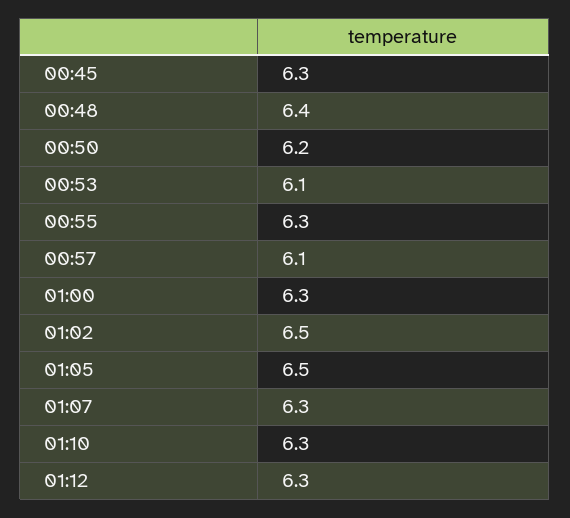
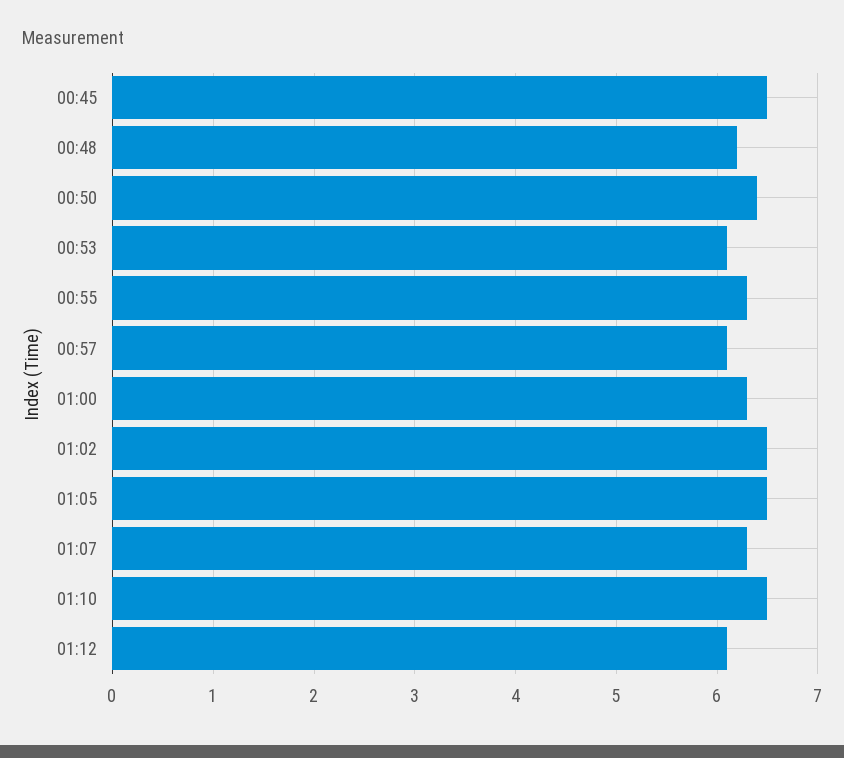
00:45: 6.3 -> 6.5
00:48: 6.4 -> 6.2
00:50: 6.2 -> 6.4
01:10: 6.3 -> 6.5
01:12: 6.3 -> 6.1

